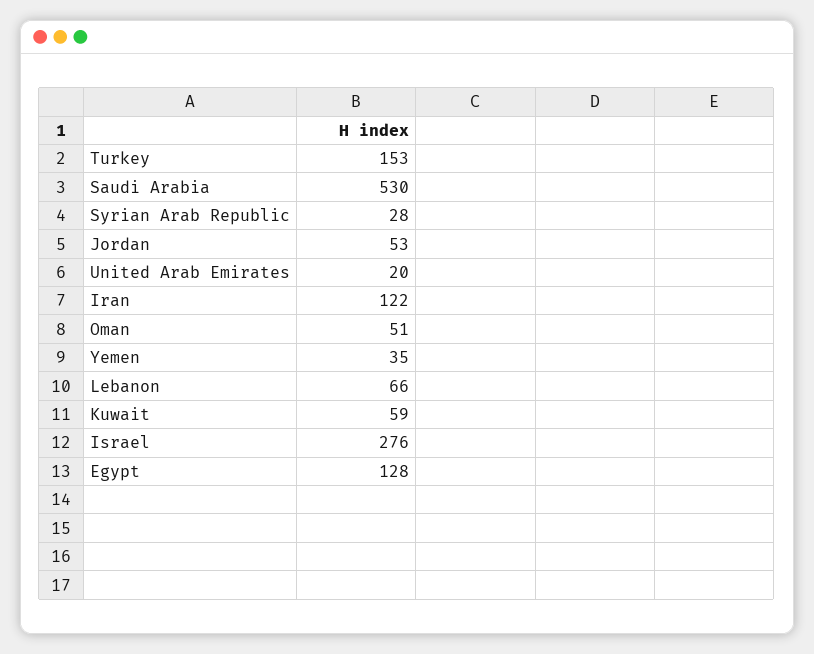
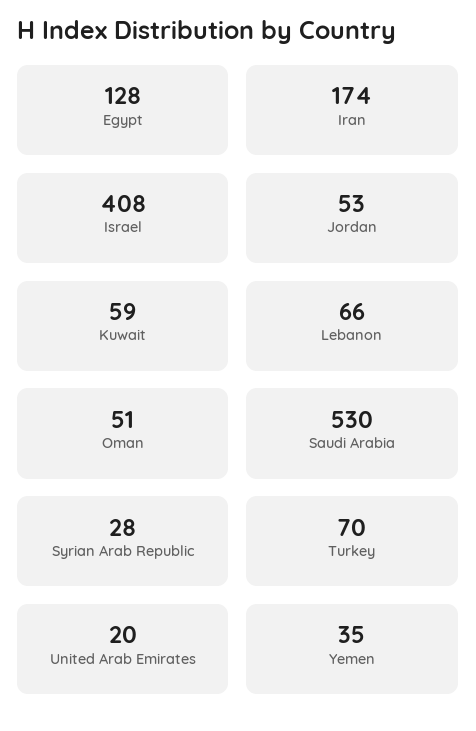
Turkey: 153 -> 70
Iran: 122 -> 174
Israel: 276 -> 408

